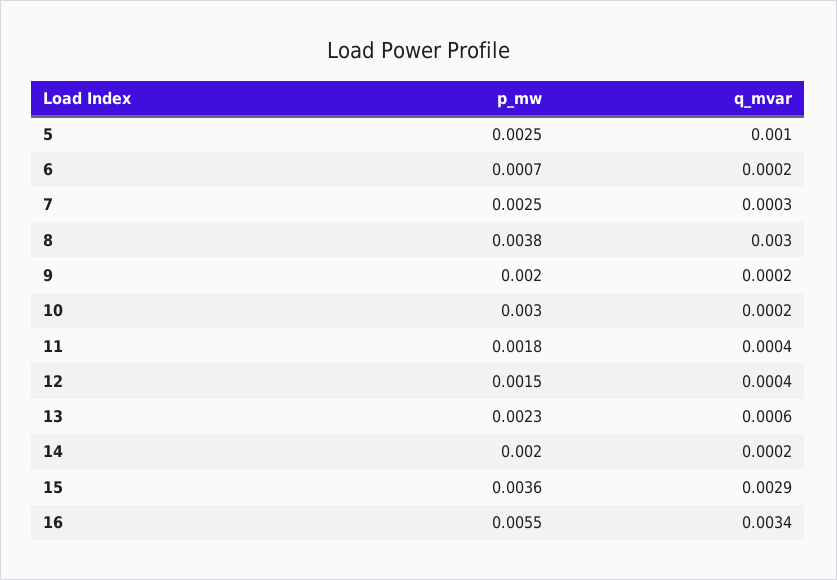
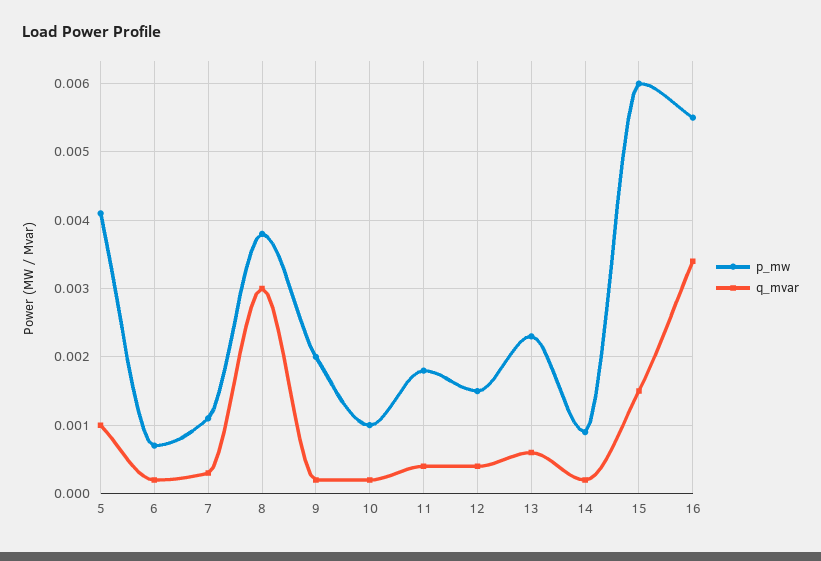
p_mw, 5: 0.0025 -> 0.0041
p_mw, 7: 0.0025 -> 0.0011
p_mw, 10: 0.003 -> 0.001
p_mw, 14: 0.002 -> 0.0009
p_mw, 15: 0.0036 -> 0.006
q_mvar, 15: 0.0029 -> 0.0015

